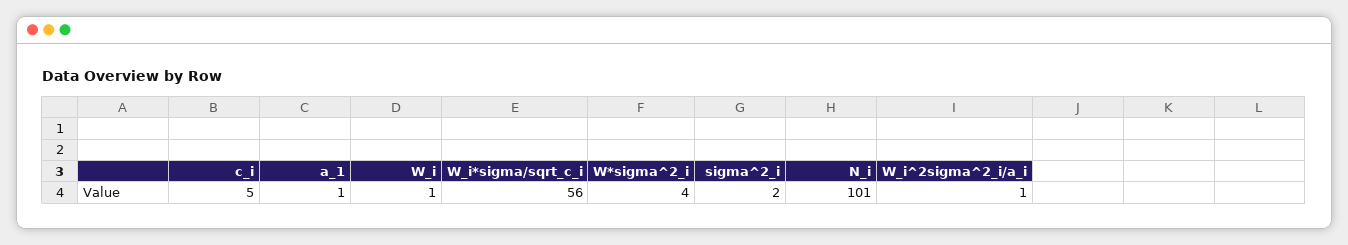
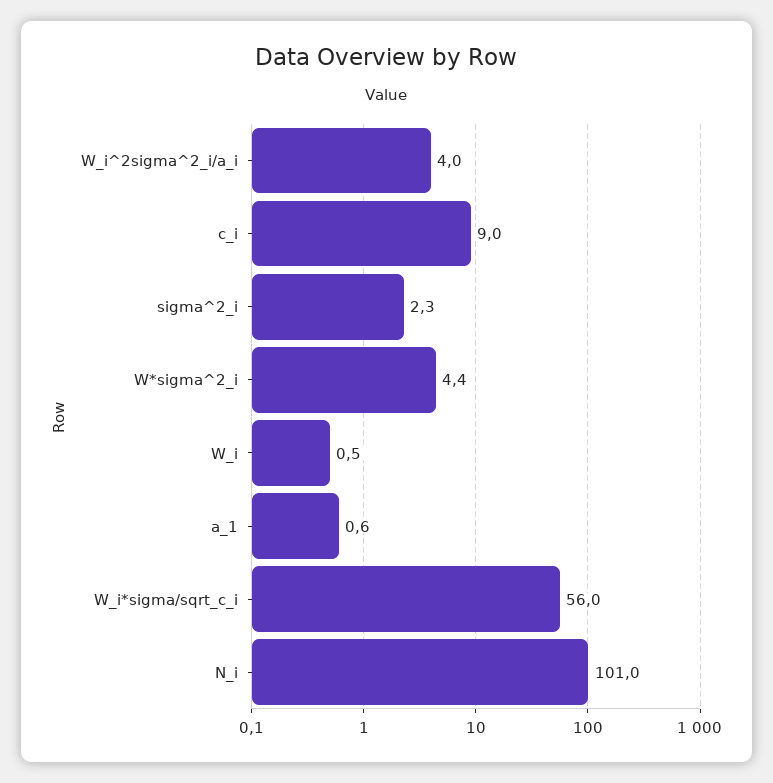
c_i: 5 -> 9
W_i^2sigma^2_i/a_i: 1 -> 4

